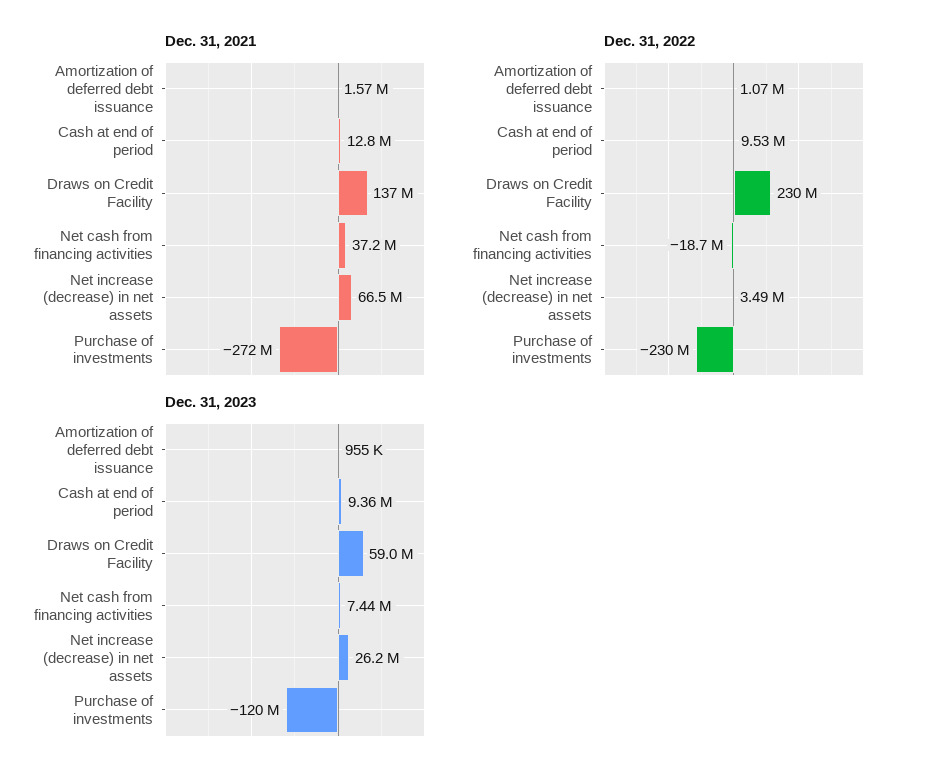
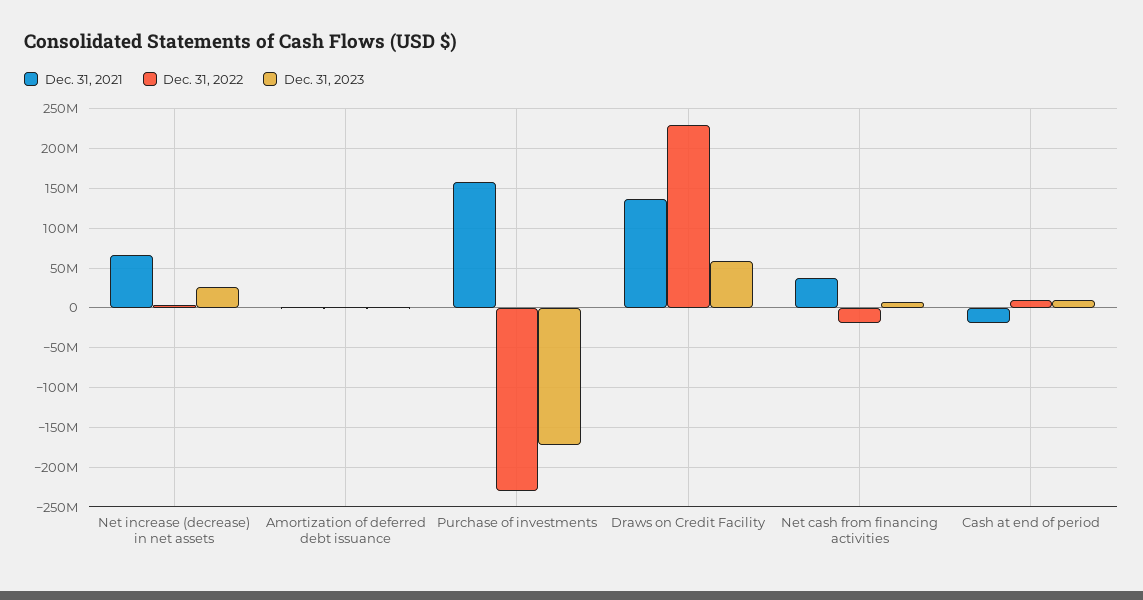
Dec. 31, 2021, Cash at end of period: 12800000 -> -20000000
Dec. 31, 2021, Purchase of investments: -272000000 -> 160000000
Dec. 31, 2023, Purchase of investments: -120000000 -> -170000000

